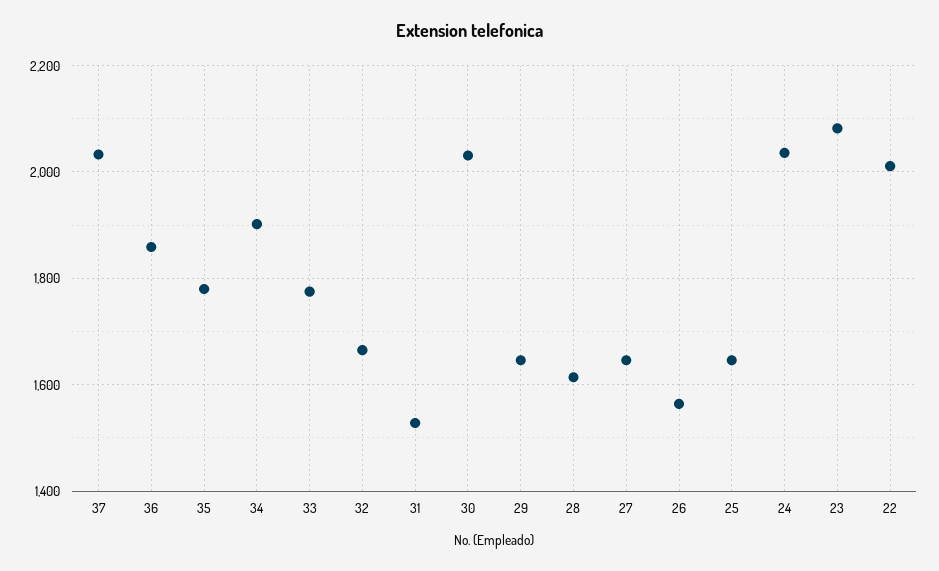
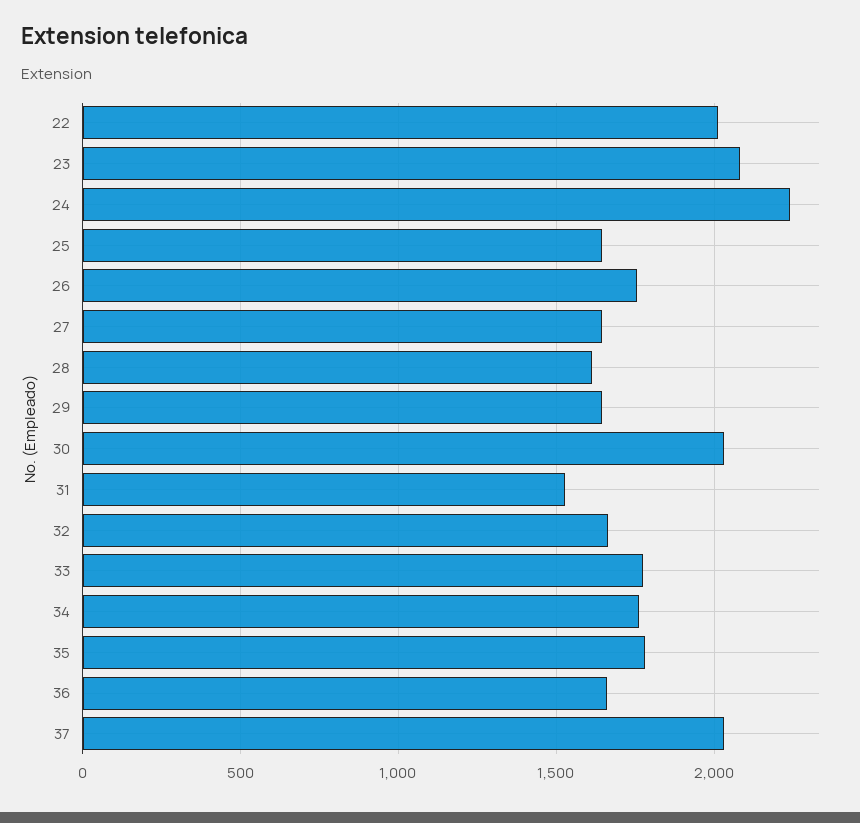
36: 1860 -> 1650
34: 1900 -> 1750
26: 1560 -> 1750
24: 2040 -> 2250

